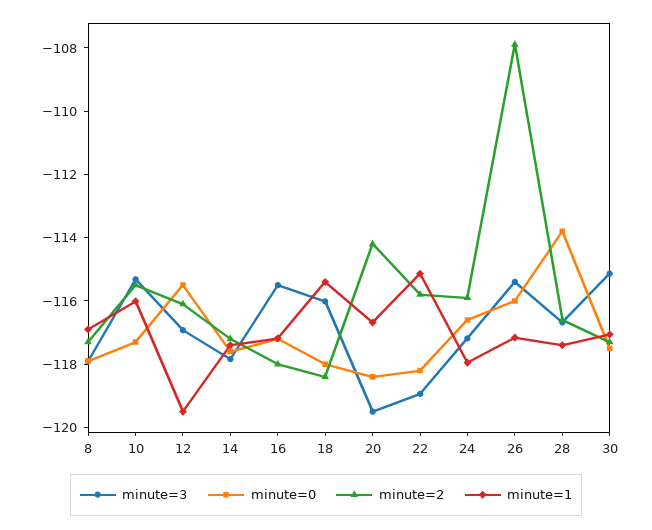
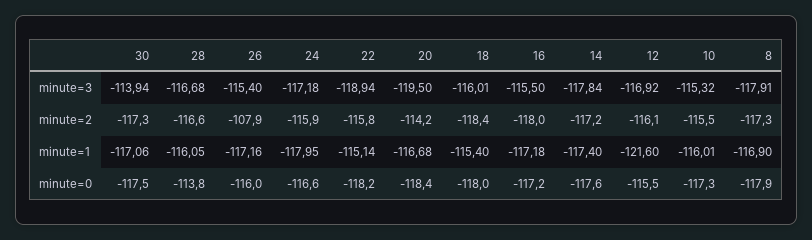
minute=1, 12: -119.5 -> -121.6
minute=1, 28: -117.5 -> -116.05
minute=3, 30: -115 -> -113.94

